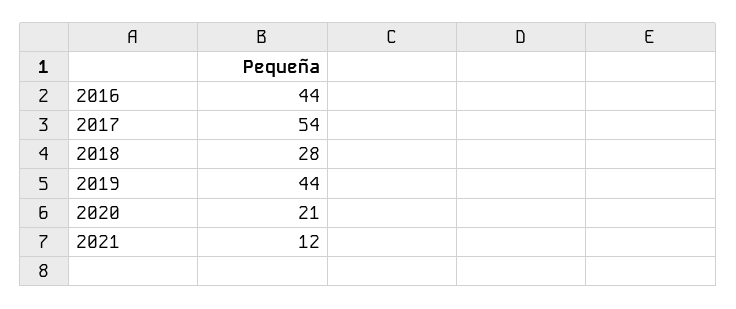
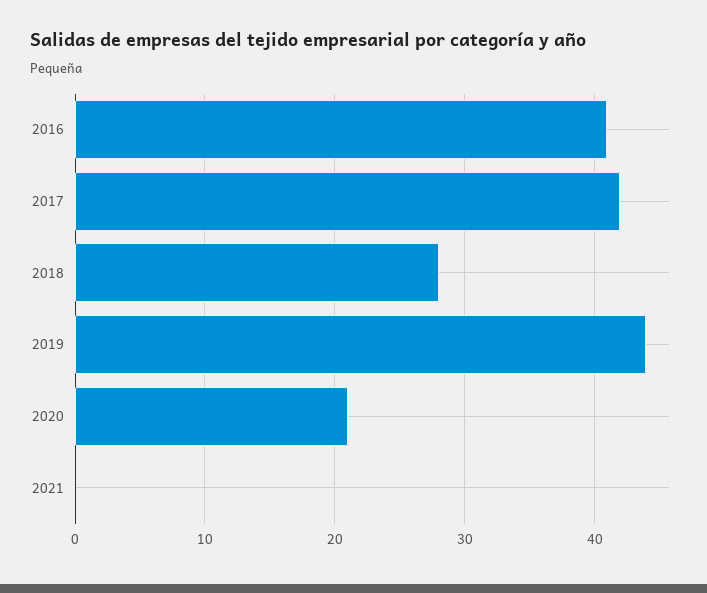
2016: 44 -> 41
2017: 54 -> 42
2021: 12 -> 0

